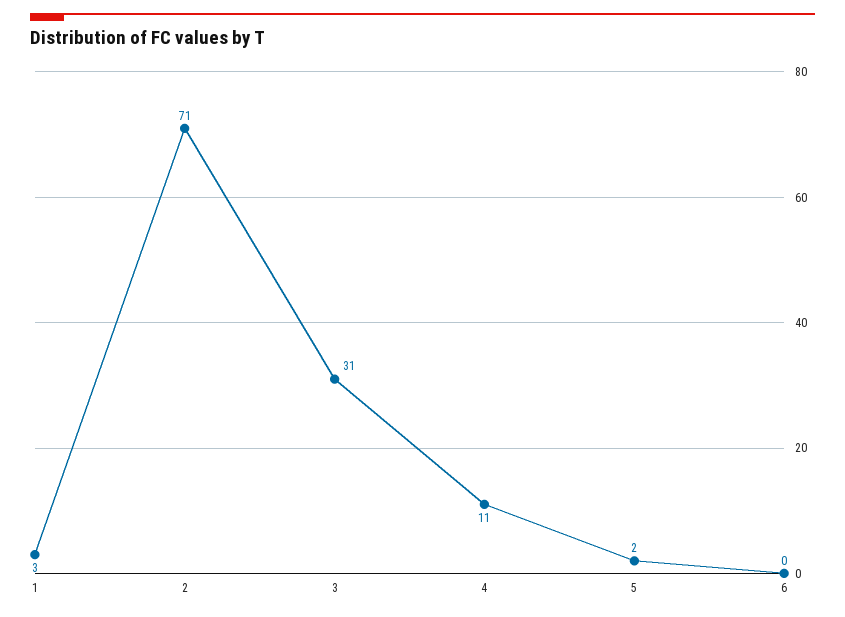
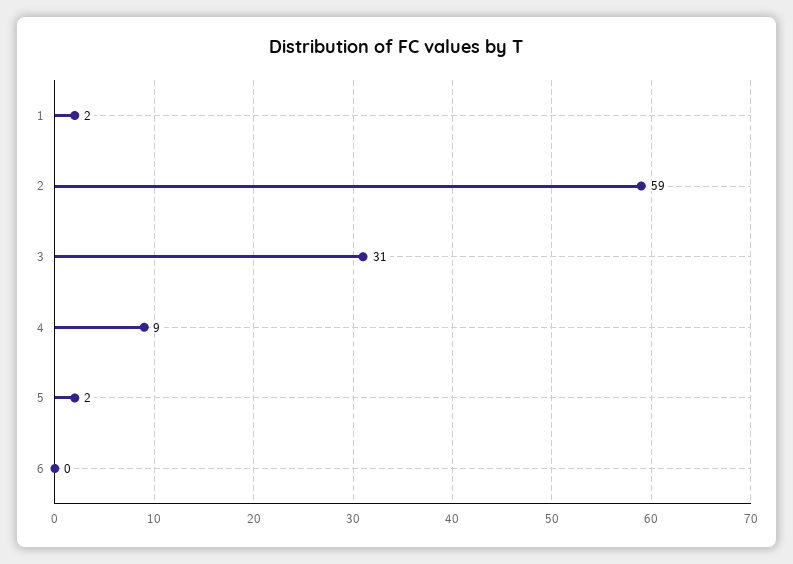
1: 3 -> 2
2: 71 -> 59
4: 11 -> 9

